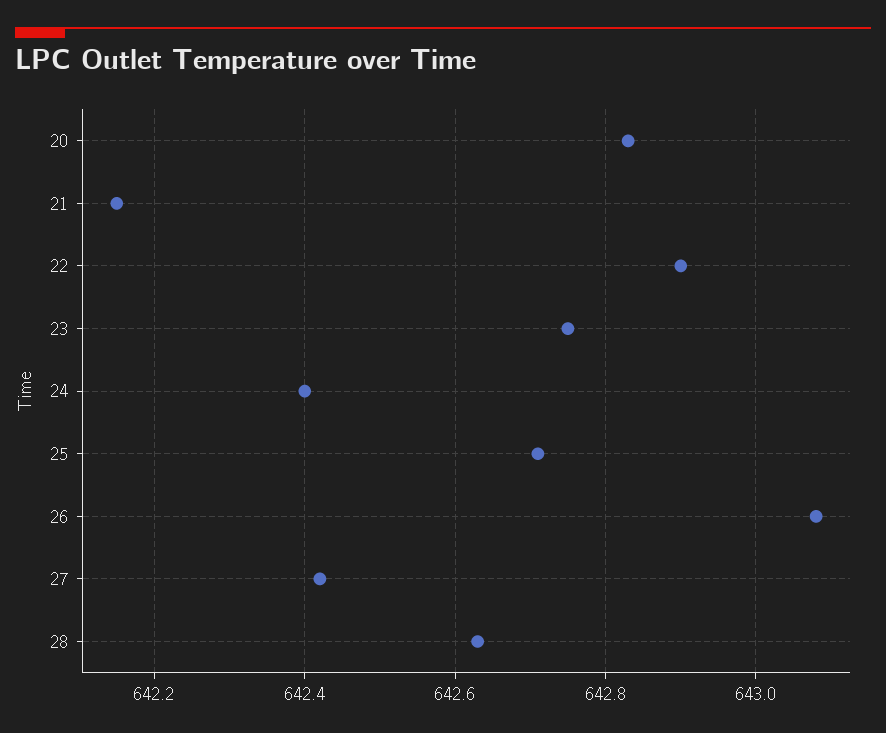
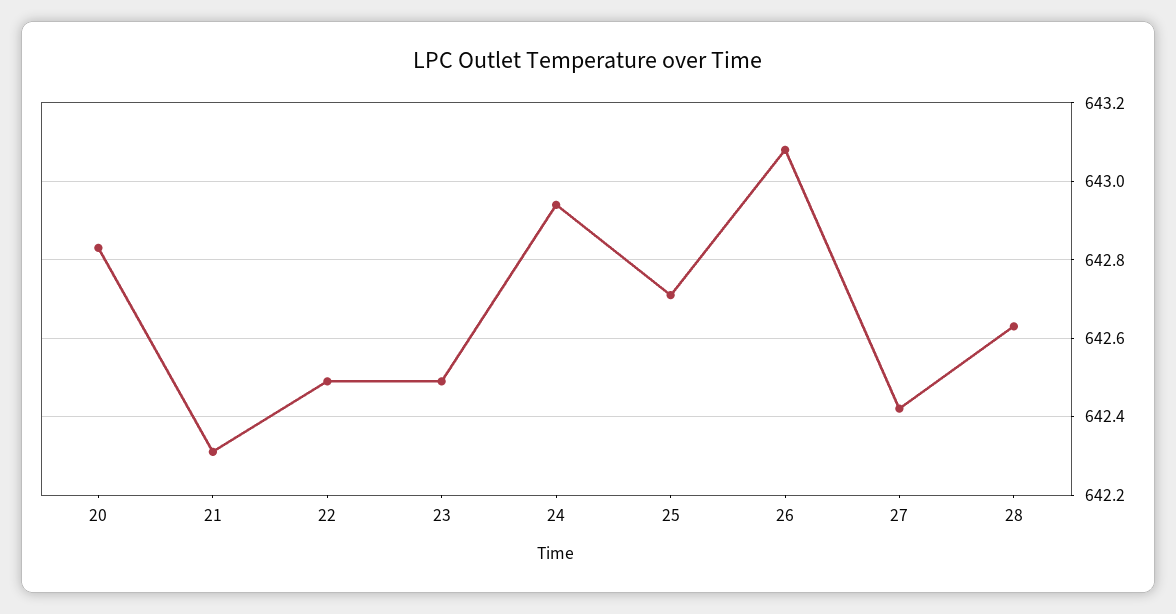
21: 642.15 -> 642.3
22: 642.9 -> 642.5
23: 642.75 -> 642.5
24: 642.4 -> 642.95

